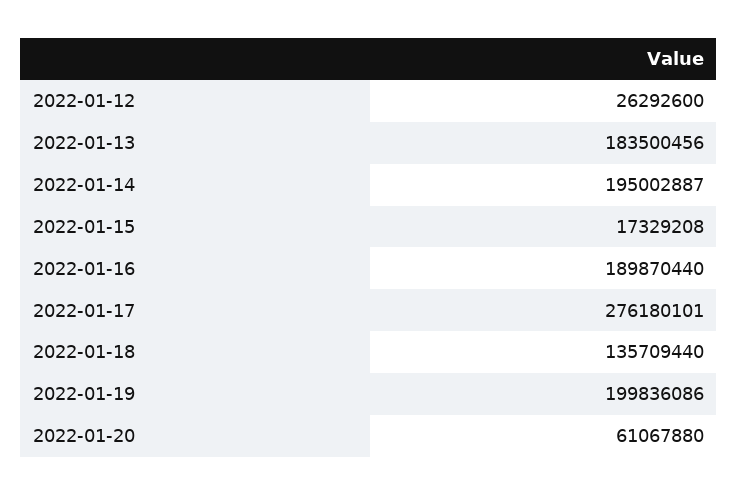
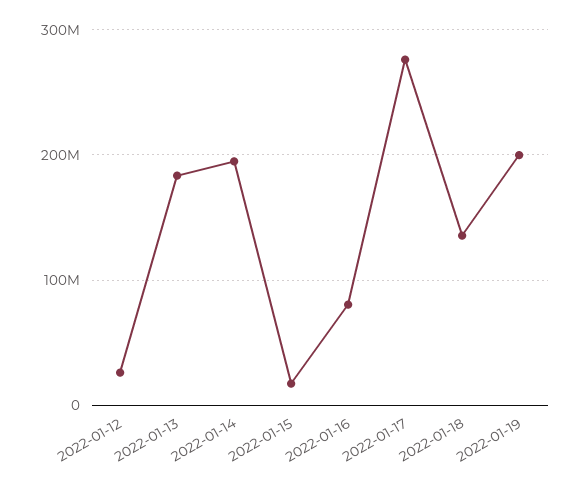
2022-01-16: 189870440 -> 80000000
2022-01-20: 61067880 -> none

